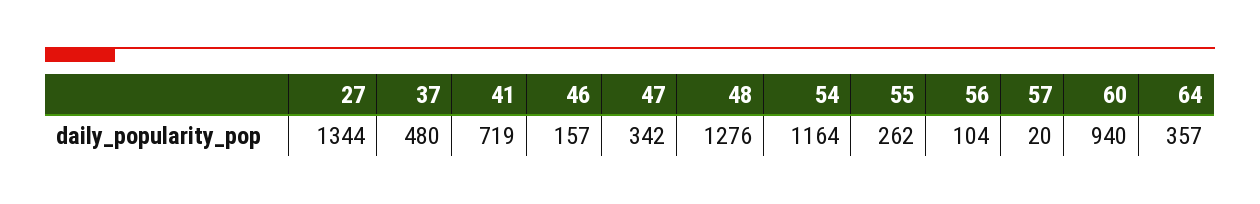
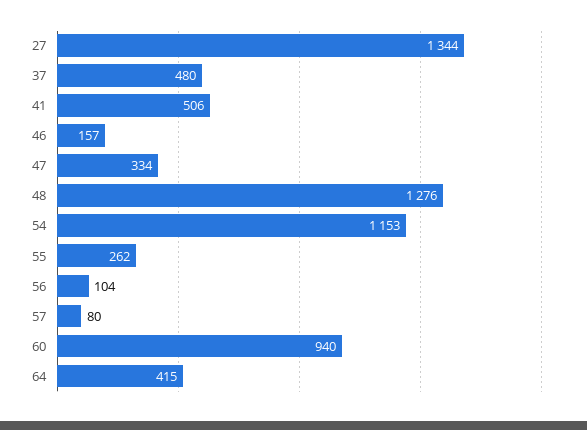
41: 719 -> 506
47: 342 -> 334
54: 1164 -> 1153
57: 20 -> 80
64: 357 -> 415

